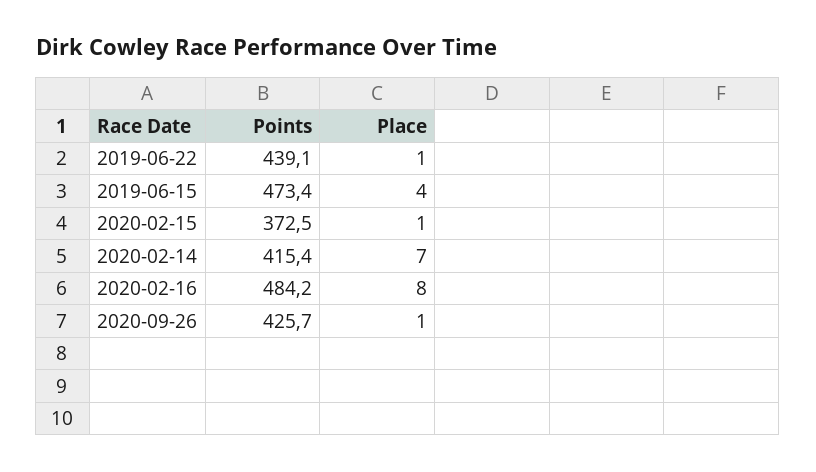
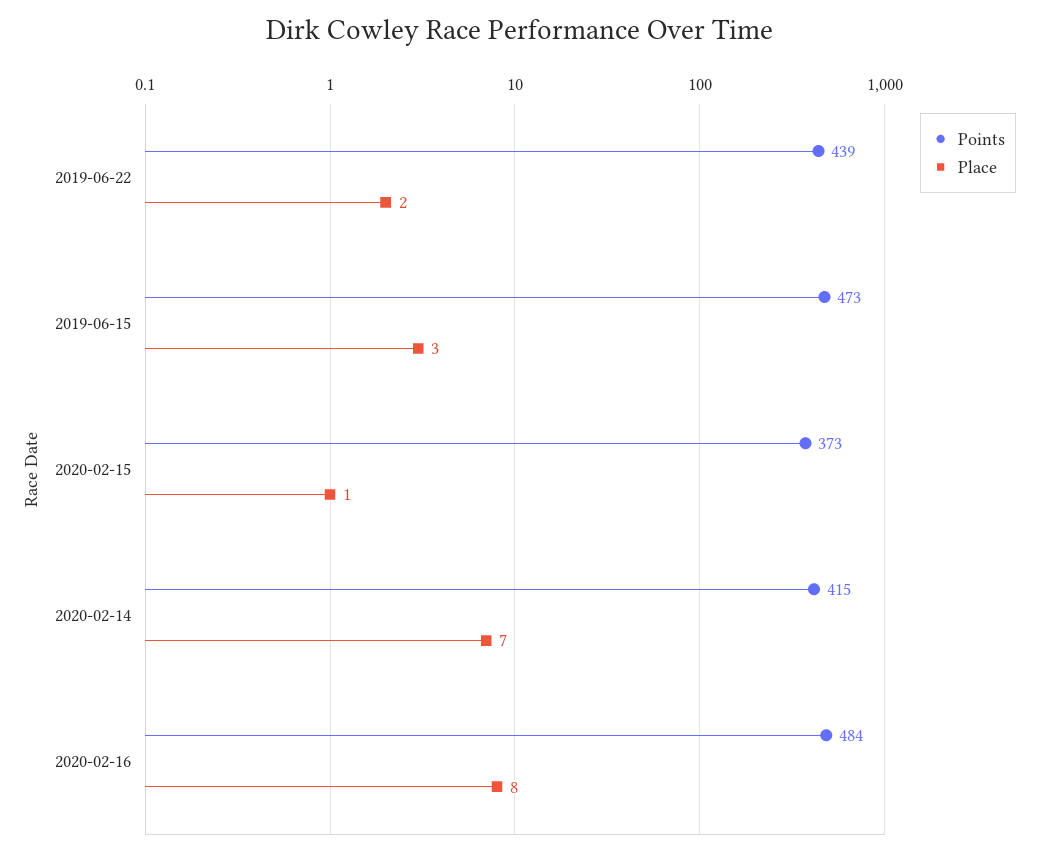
Place, 2019-06-22: 1 -> 2
Place, 2019-06-15: 4 -> 3
Points, 2020-09-26: 425.7 -> none
Place, 2020-09-26: 1 -> none

